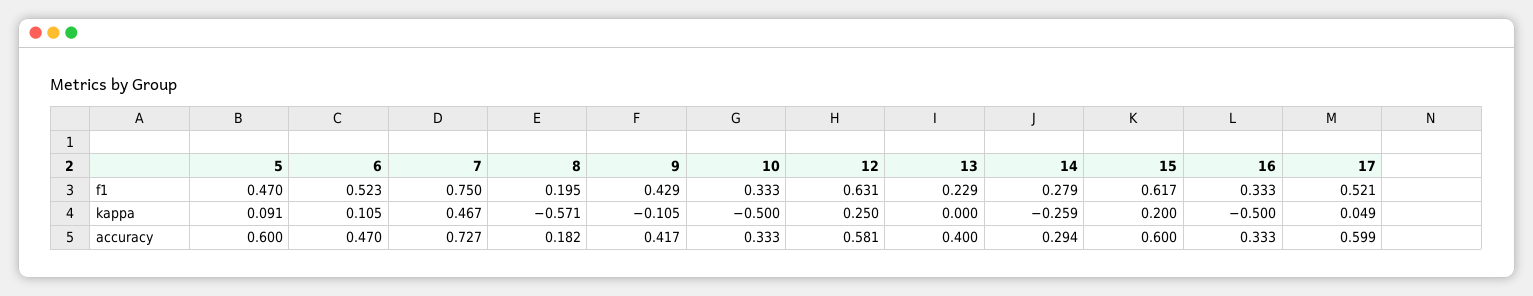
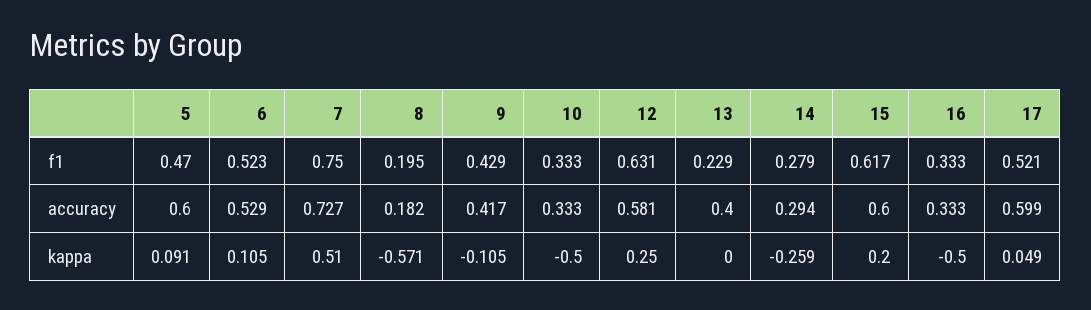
7, kappa: 0.467 -> 0.51
6, accuracy: 0.47 -> 0.529

